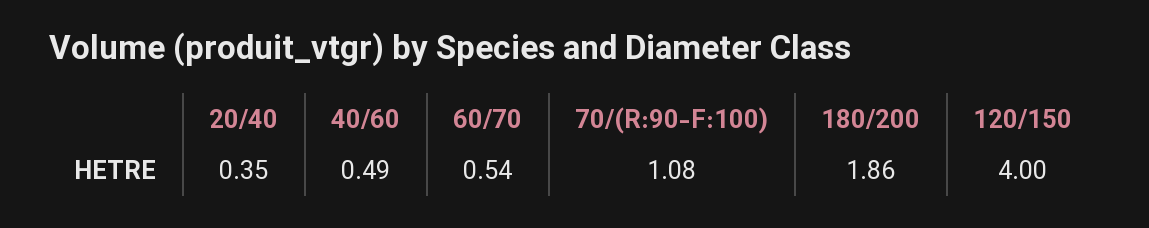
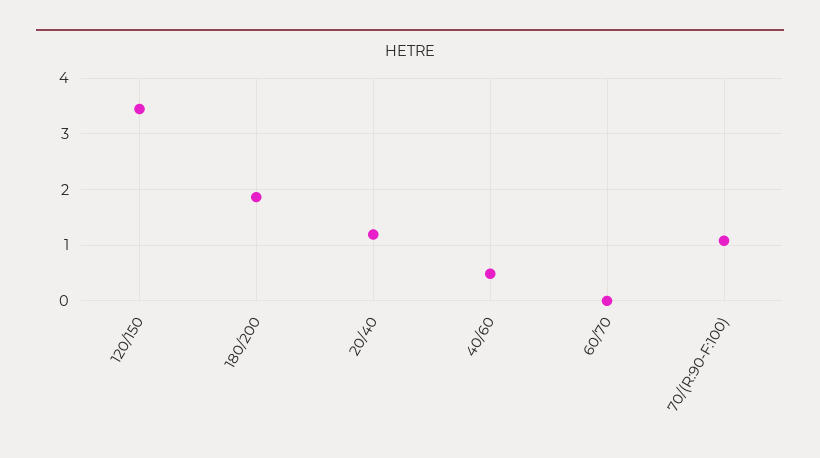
20/40: 0.35 -> 1.2
60/70: 0.54 -> 0
120/150: 4 -> 3.4

